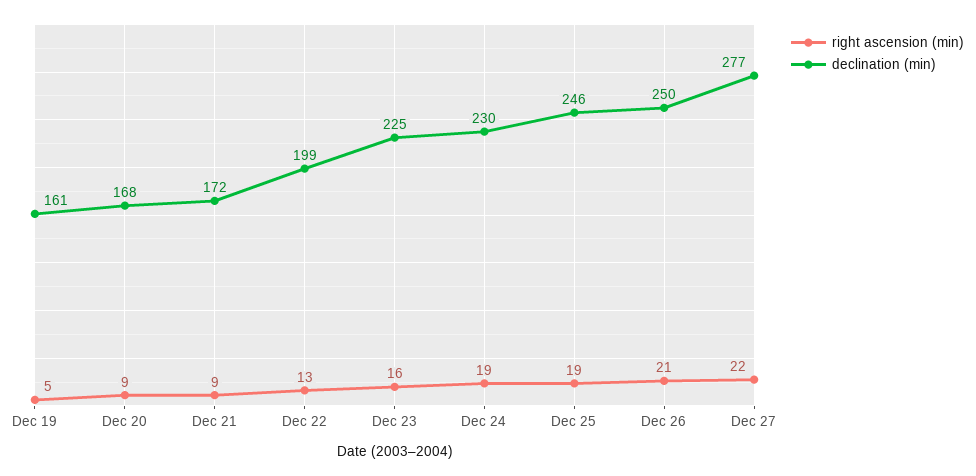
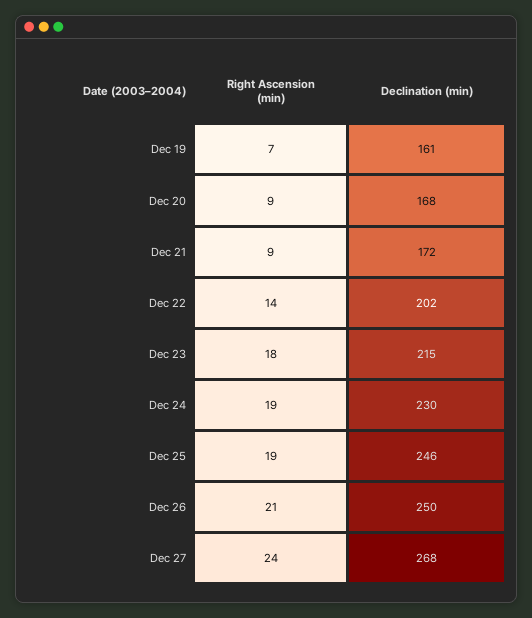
right ascension (min), Dec 19: 5 -> 7
right ascension (min), Dec 22: 13 -> 14
declination (min), Dec 22: 199 -> 202
right ascension (min), Dec 23: 16 -> 18
declination (min), Dec 23: 225 -> 215
right ascension (min), Dec 27: 22 -> 24
declination (min), Dec 27: 277 -> 268

